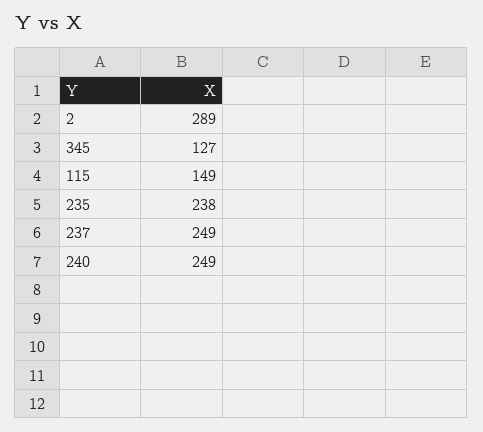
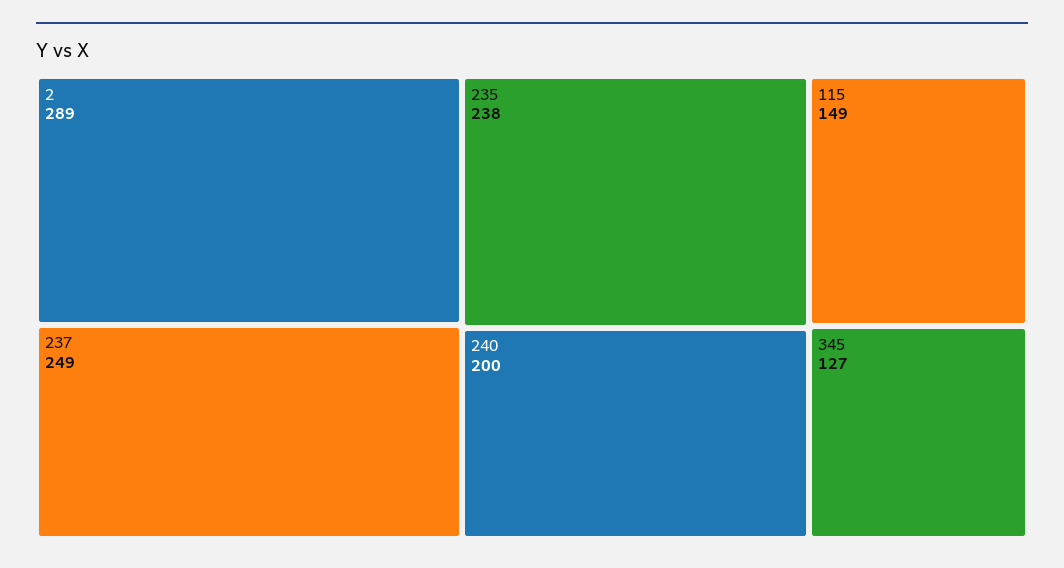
240: 249 -> 200

